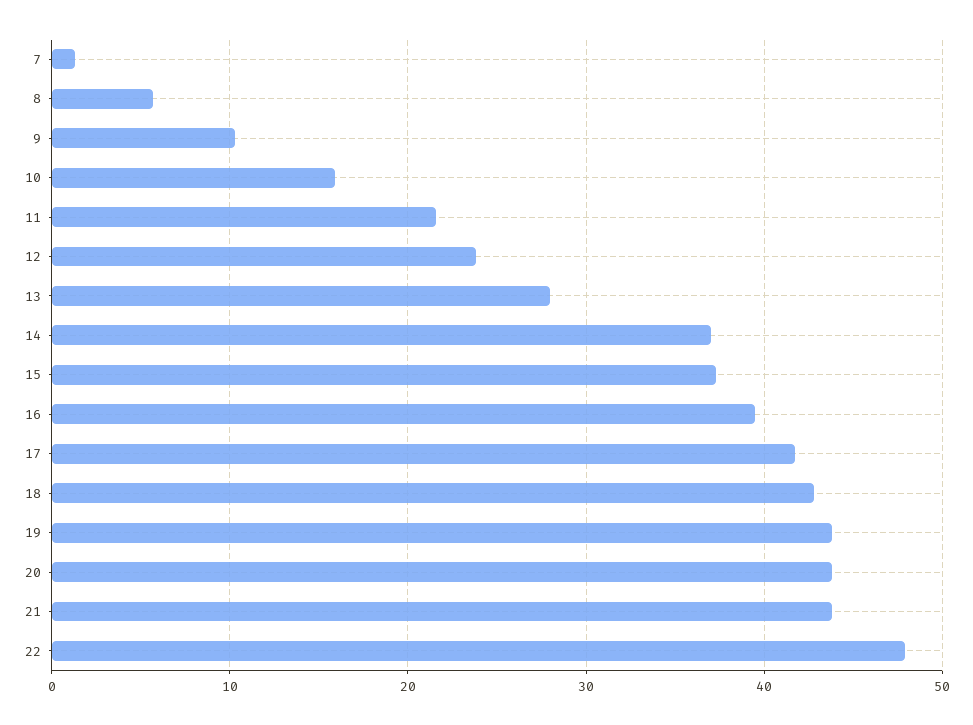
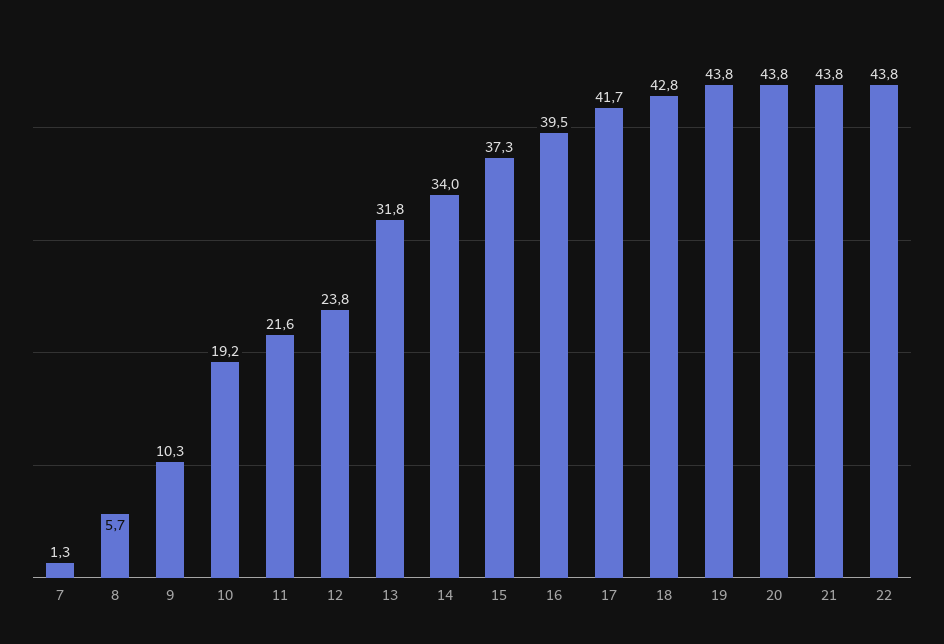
10: 16 -> 19.2
13: 28 -> 31.8
14: 37 -> 34
22: 48 -> 43.8

